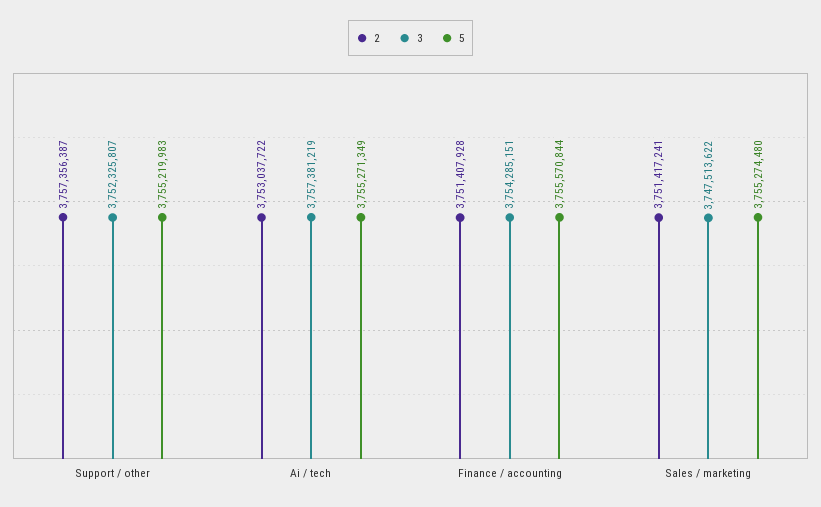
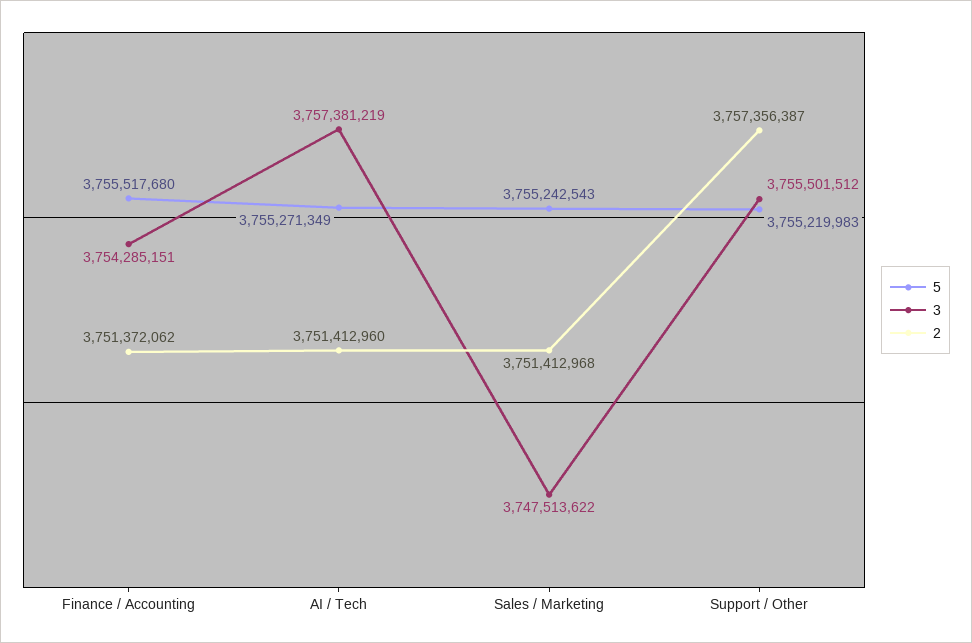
3, Support / other: 3752325807 -> 3755501512
2, Ai / tech: 3753037722 -> 3751412960
2, Finance / accounting: 3751407928 -> 3751372062
5, Finance / accounting: 3755570844 -> 3755517680
2, Sales / marketing: 3751417241 -> 3751412968
5, Sales / marketing: 3755274480 -> 3755242543

